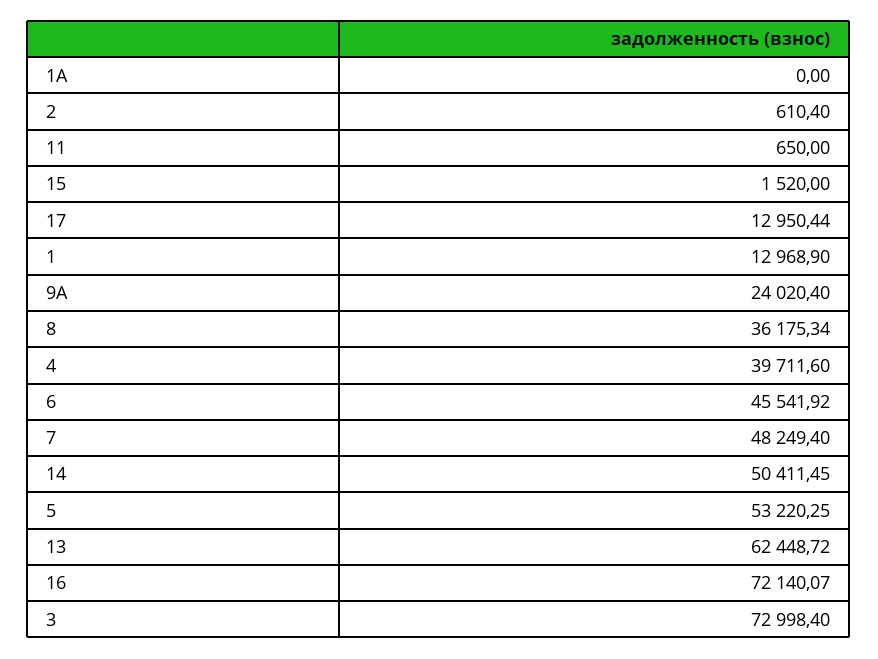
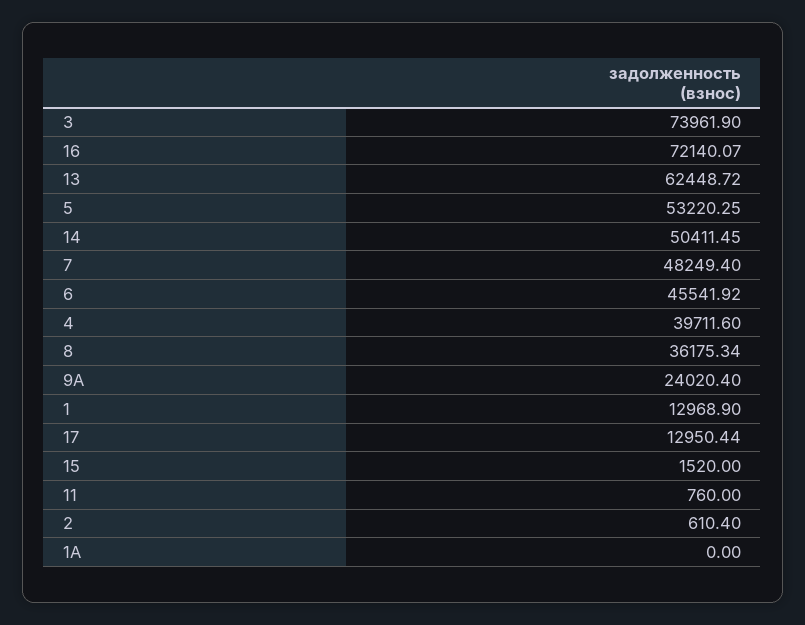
11: 650 -> 760
3: 72998.4 -> 73961.9

